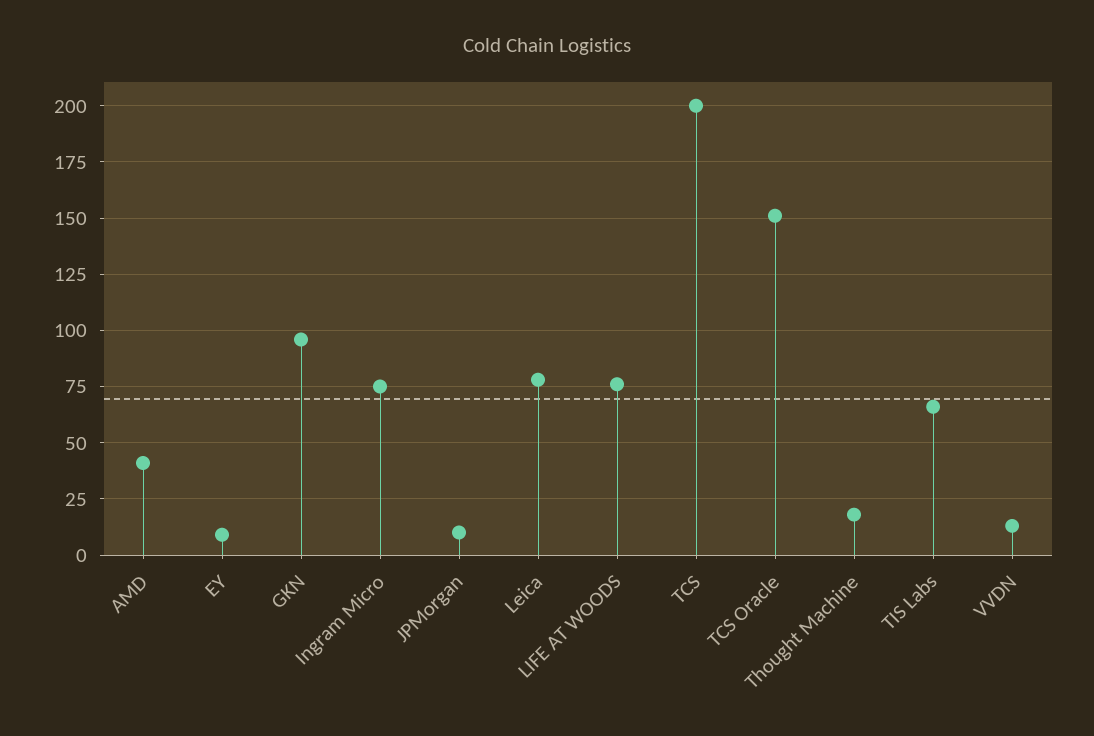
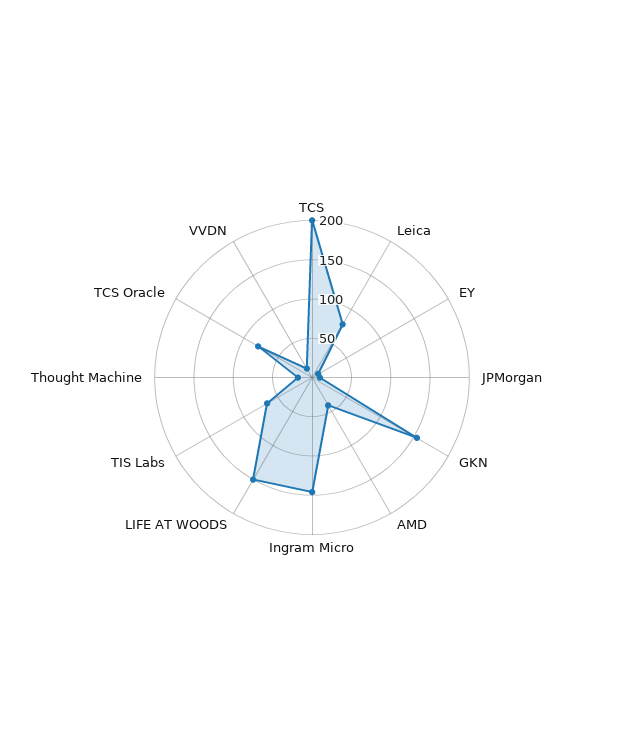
GKN: 95 -> 150
Ingram Micro: 75 -> 150
LIFE AT WOODS: 75 -> 150
TCS Oracle: 150 -> 75

